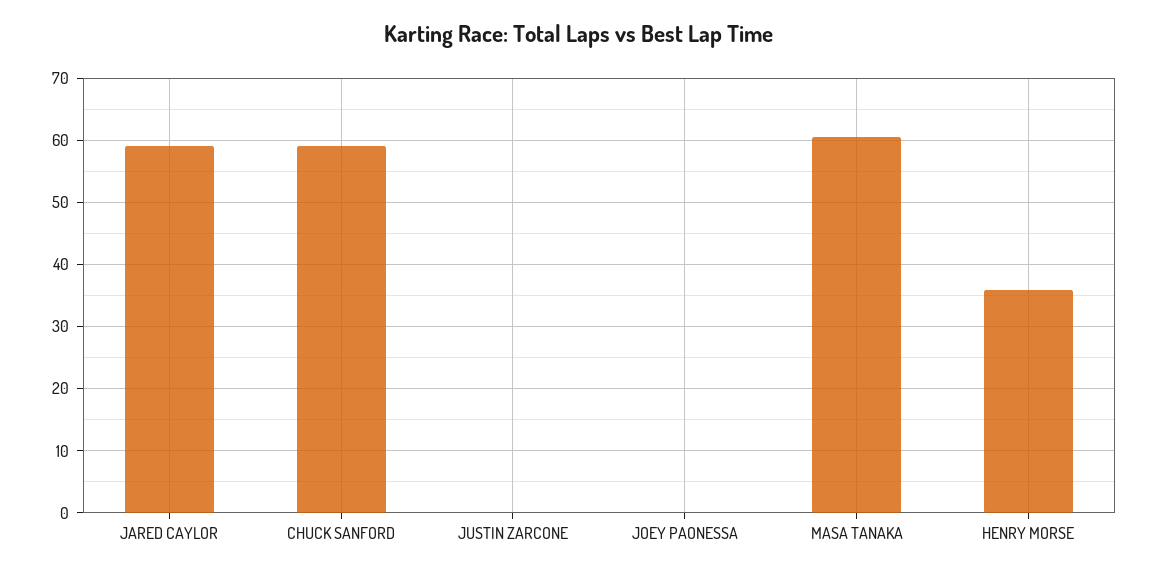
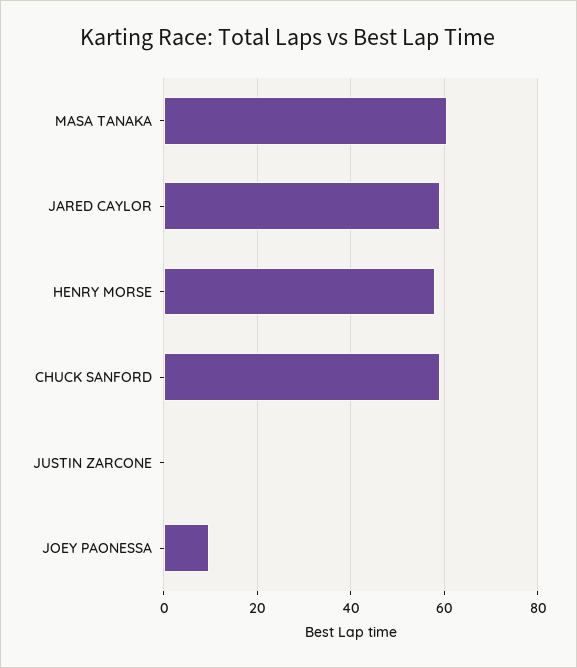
JOEY PAONESSA: 0 -> 10
HENRY MORSE: 36 -> 58

